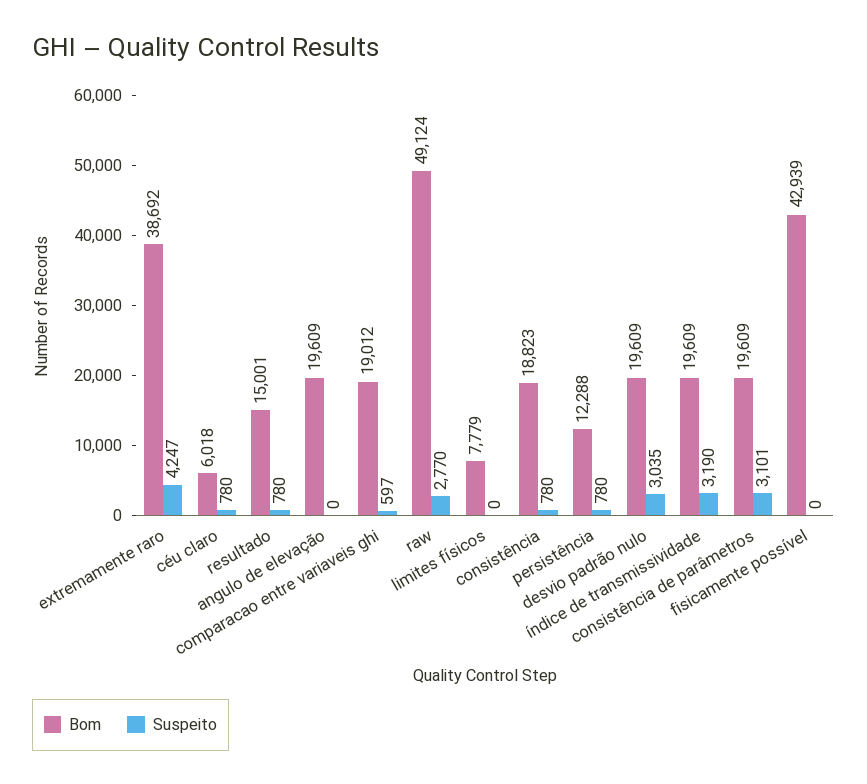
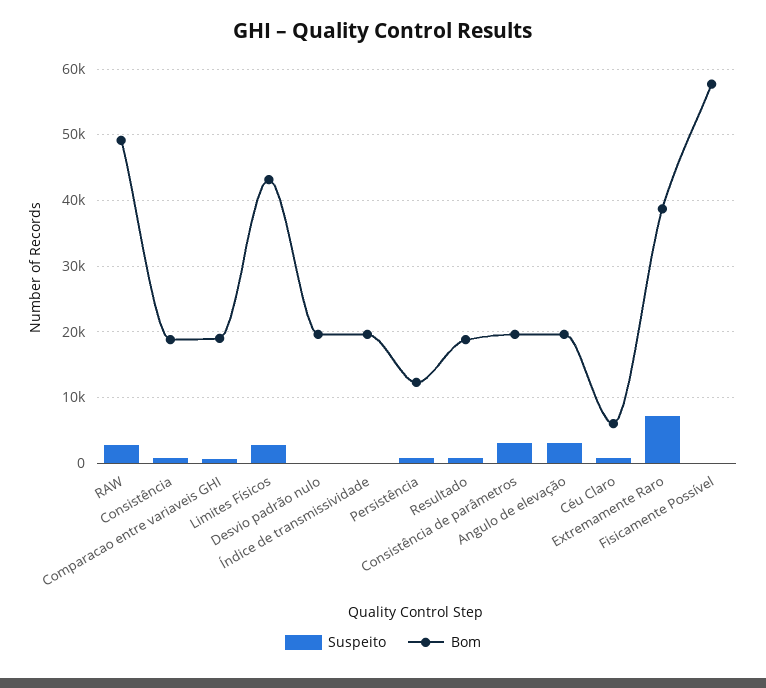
Suspeito, extremamente raro: 4247 -> 7000
Bom, resultado: 15001 -> 19000
Suspeito, angulo de elevação: 0 -> 3000
Bom, limites físicos: 7779 -> 43000
Suspeito, limites físicos: 0 -> 3000
Suspeito, desvio padrão nulo: 3035 -> 0
Suspeito, índice de transmissividade: 3190 -> 0
Bom, fisicamente possível: 42939 -> 58000

